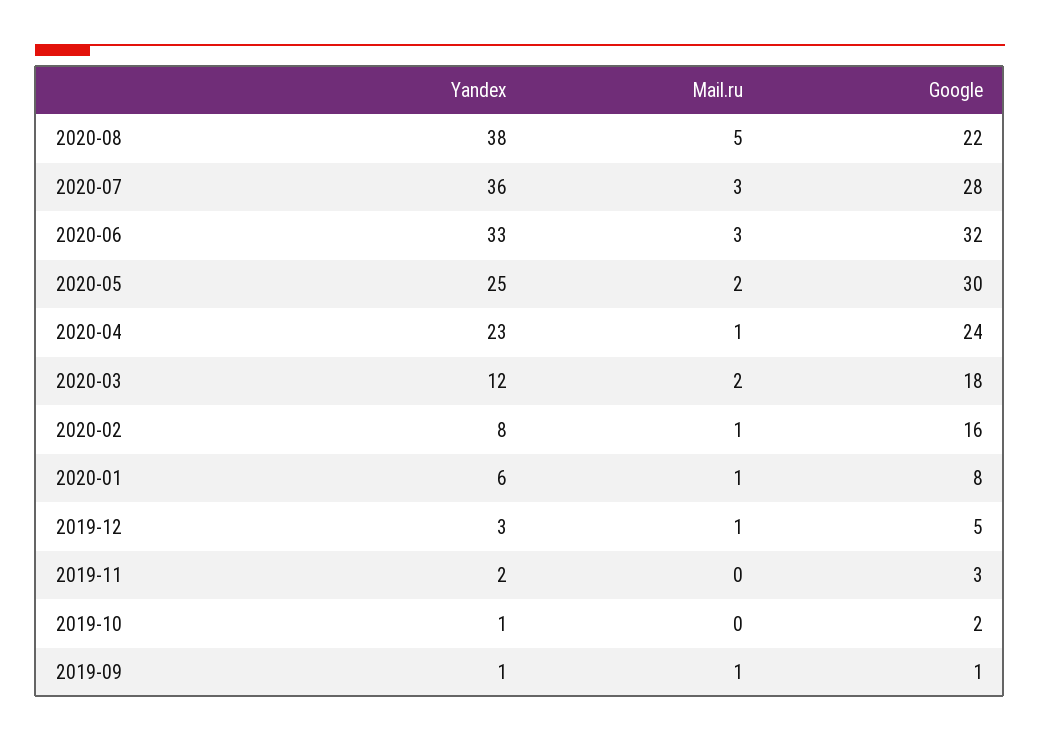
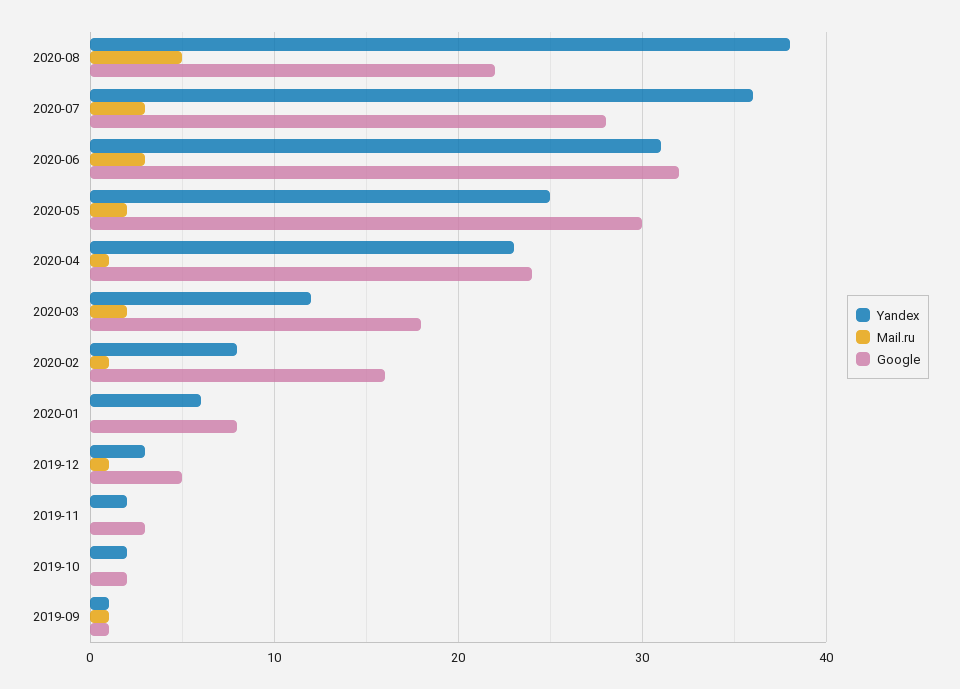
Yandex, 2020-06: 33 -> 31
Mail.ru, 2020-01: 1 -> 0
Yandex, 2019-10: 1 -> 2

